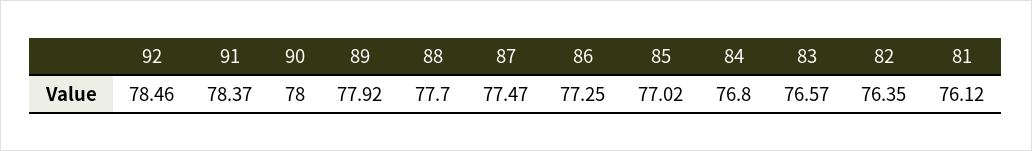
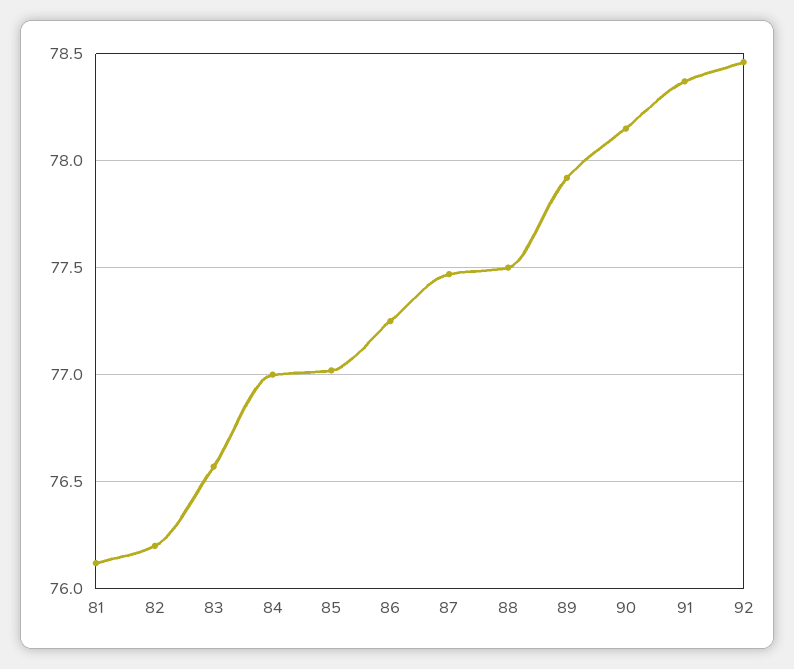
90: 78 -> 78.15
88: 77.7 -> 77.5
84: 76.8 -> 77
82: 76.35 -> 76.2

